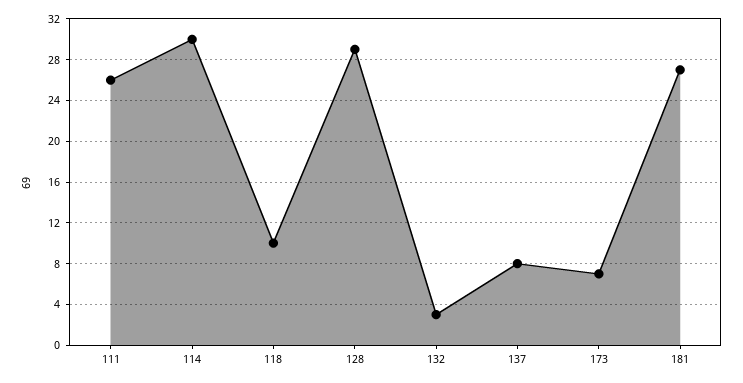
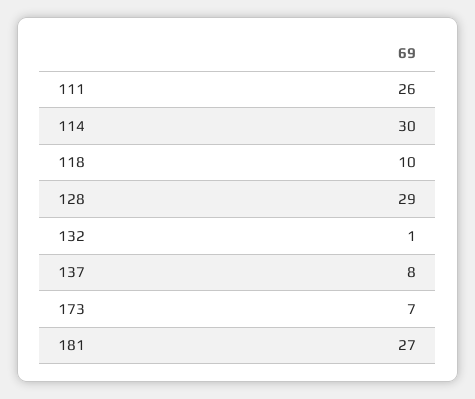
132: 3 -> 1

